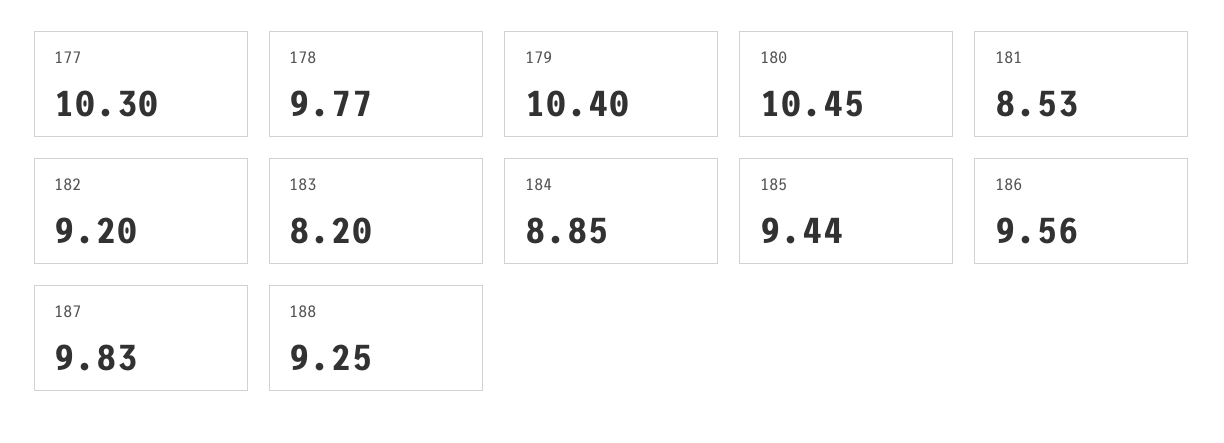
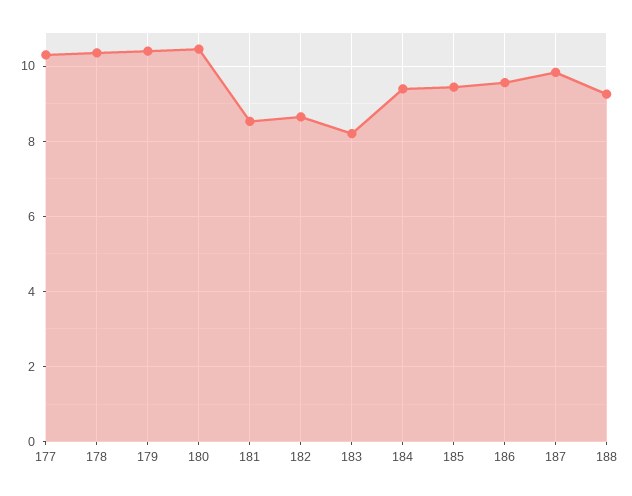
178: 9.77 -> 10.4
182: 9.2 -> 8.6
184: 8.85 -> 9.4

